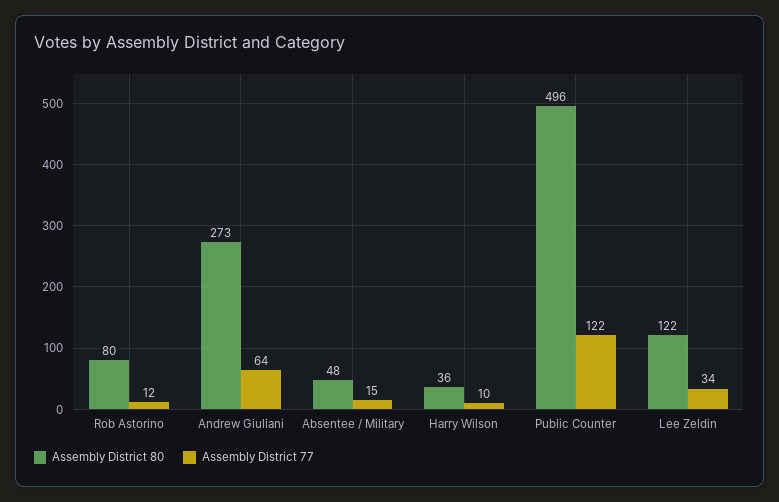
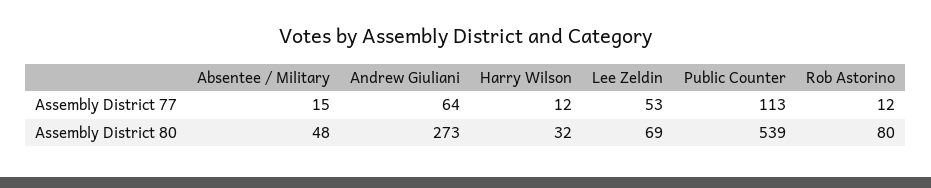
Assembly District 80, Harry Wilson: 36 -> 32
Assembly District 77, Harry Wilson: 10 -> 12
Assembly District 80, Public Counter: 496 -> 539
Assembly District 77, Public Counter: 122 -> 113
Assembly District 80, Lee Zeldin: 122 -> 69
Assembly District 77, Lee Zeldin: 34 -> 53

